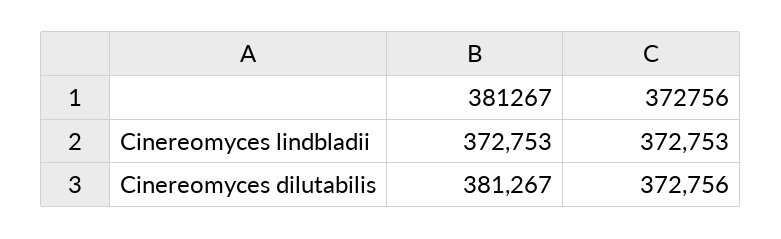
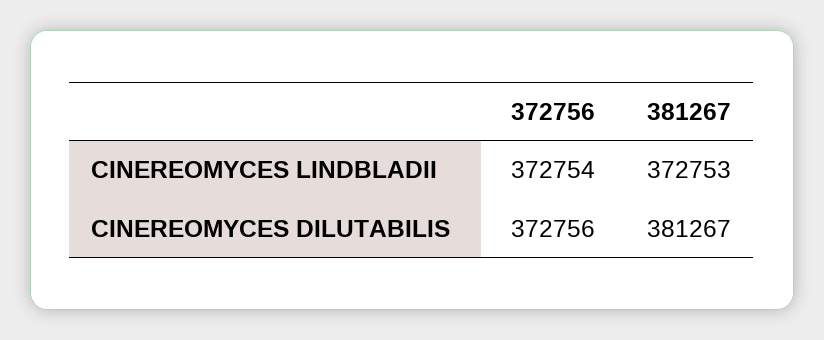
372756, Cinereomyces lindbladii: 372753 -> 372754

